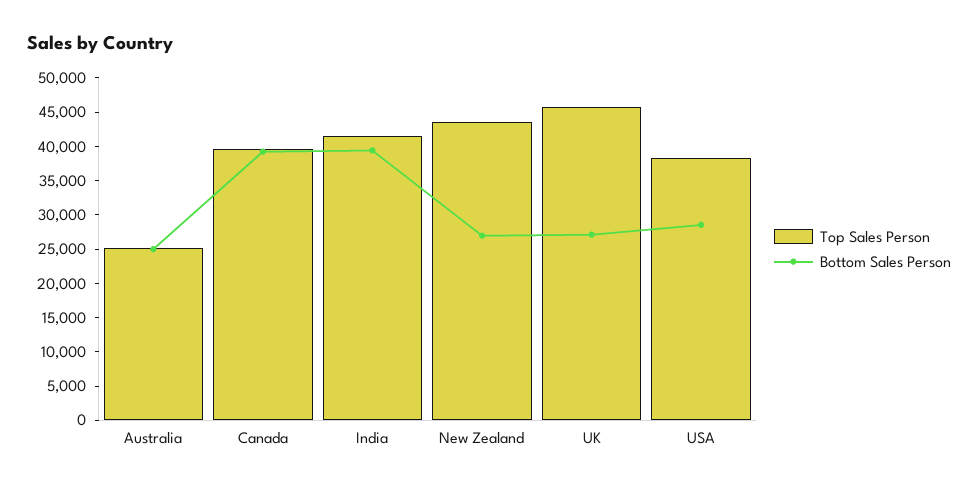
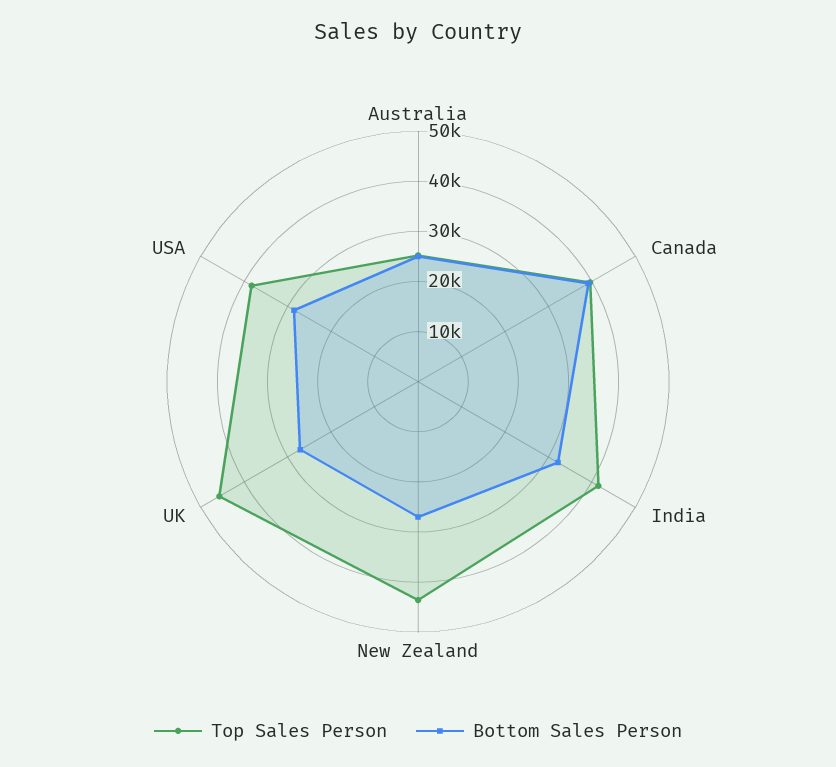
Bottom Sales Person, India: 40000 -> 32000

